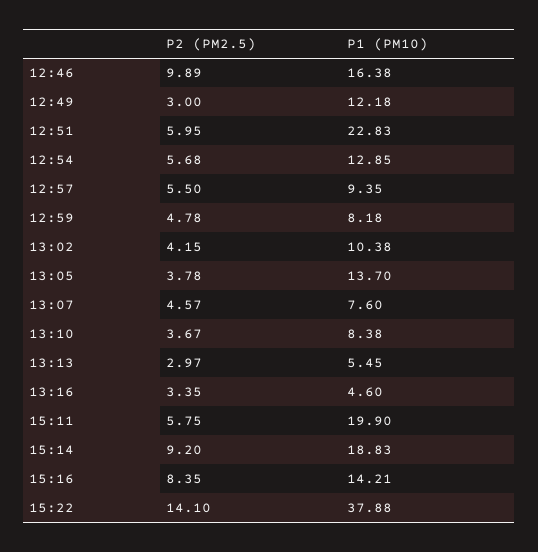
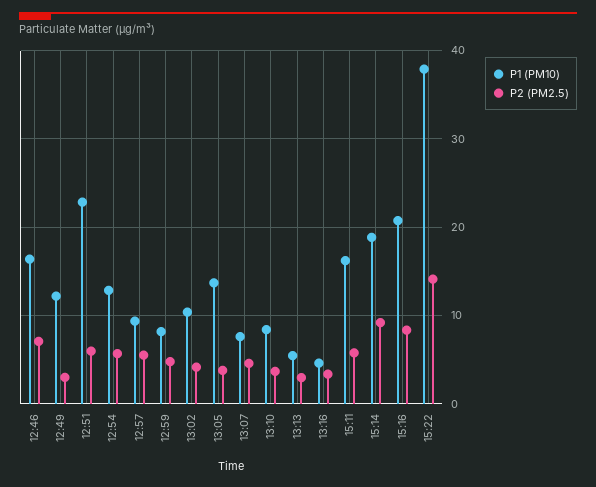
P2 (PM2.5), 12:46: 9.89 -> 7
P1 (PM10), 15:11: 19.9 -> 16
P1 (PM10), 15:16: 14.21 -> 21

